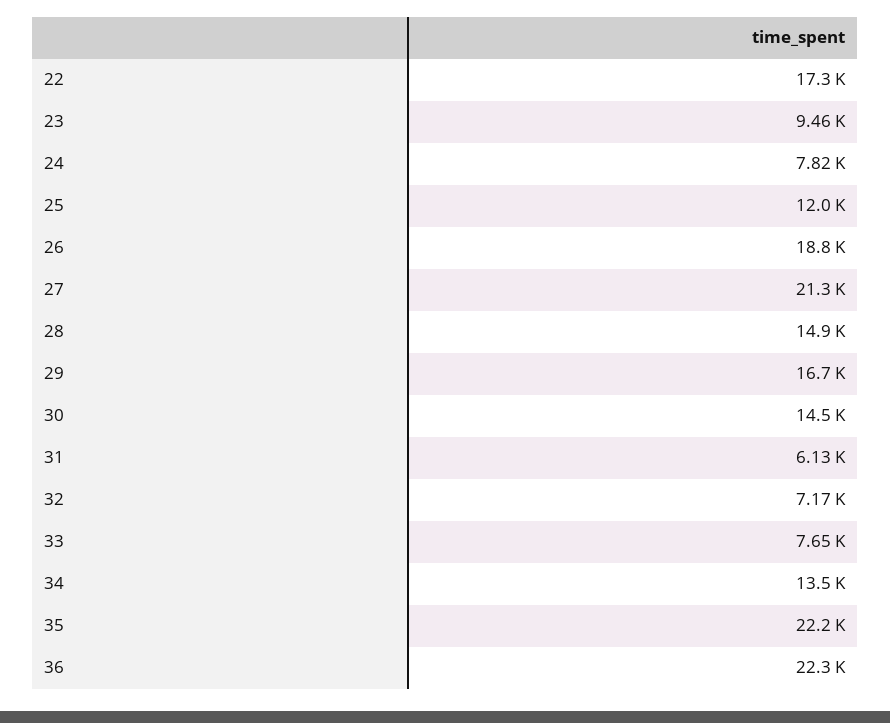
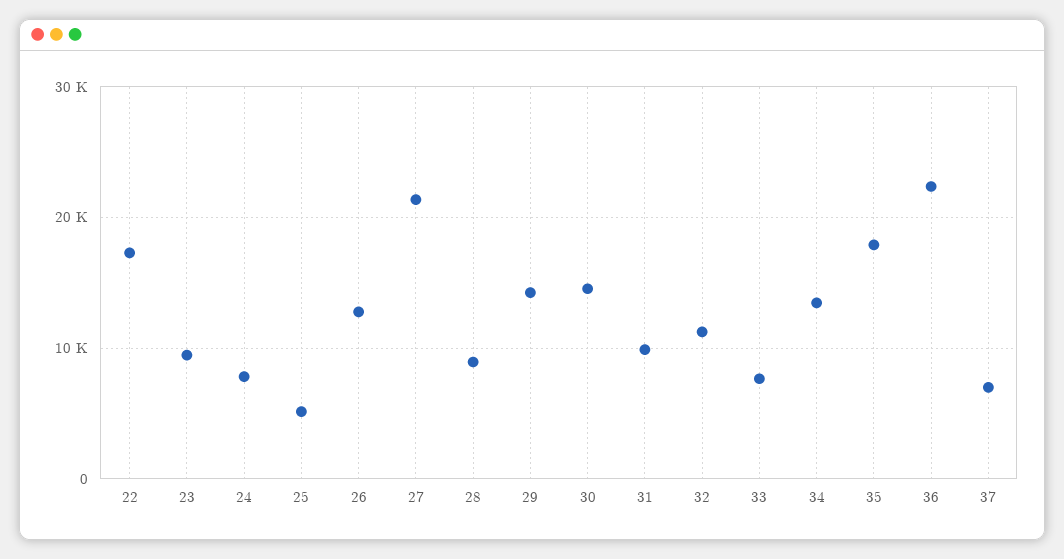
25: 12000 -> 5000
26: 18800 -> 13000
28: 14900 -> 9000
29: 16700 -> 14000
31: 6130 -> 10000
32: 7170 -> 11000
35: 22200 -> 18000
37: none -> 7000

